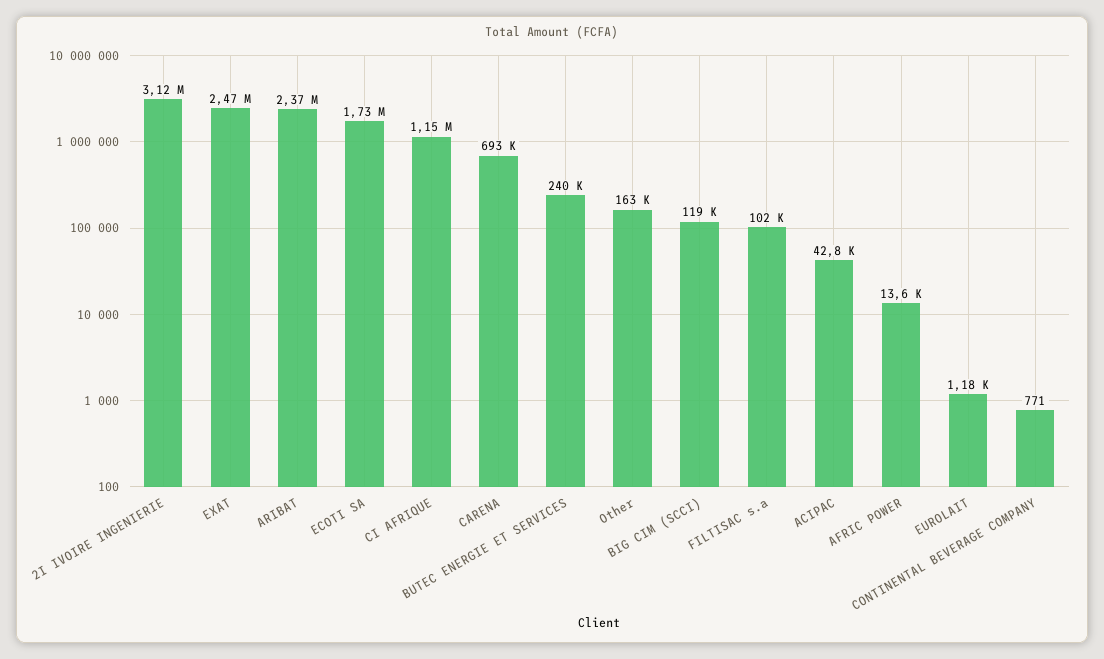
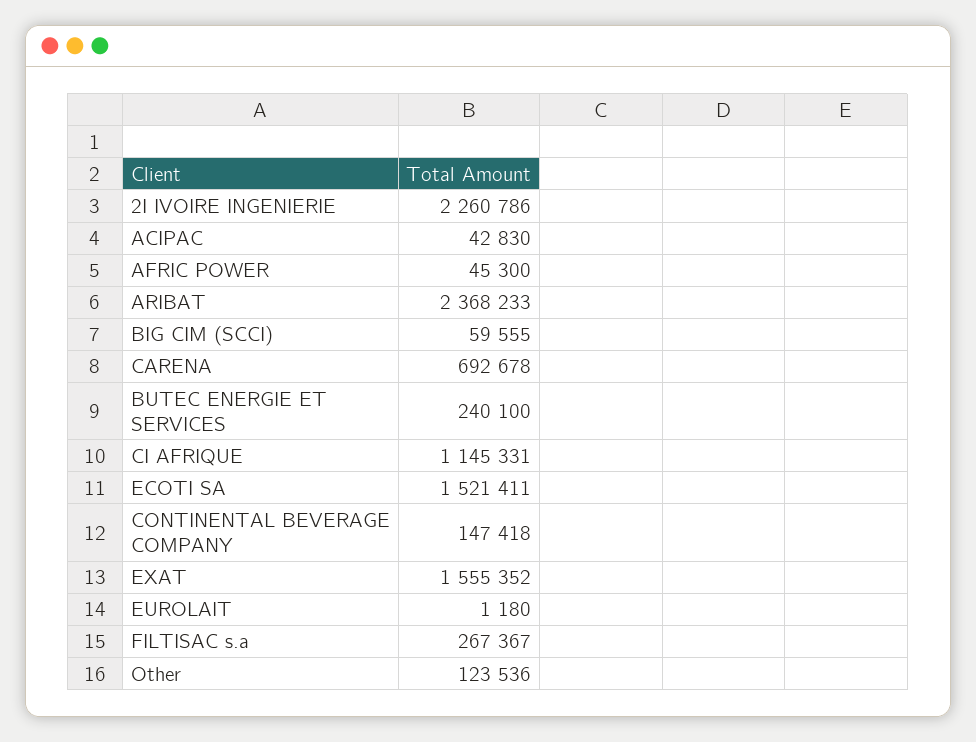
2I IVOIRE INGENIERIE: 3120000 -> 2260786
EXAT: 2470000 -> 1555352
ECOTI SA: 1730000 -> 1521411
Other: 163000 -> 123536
BIG CIM (SCCI): 119000 -> 59555
FILTISAC s.a: 102000 -> 267367
AFRIC POWER: 13600 -> 45300
CONTINENTAL BEVERAGE COMPANY: 771 -> 147418

